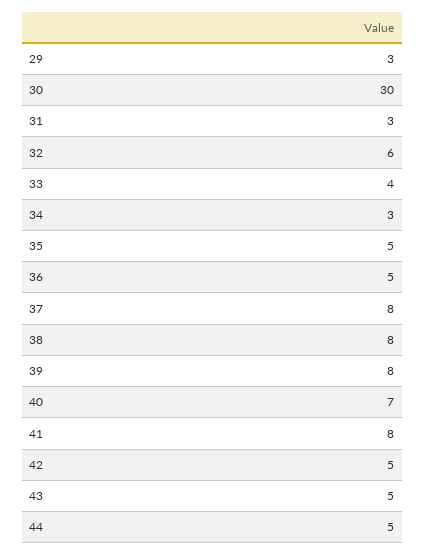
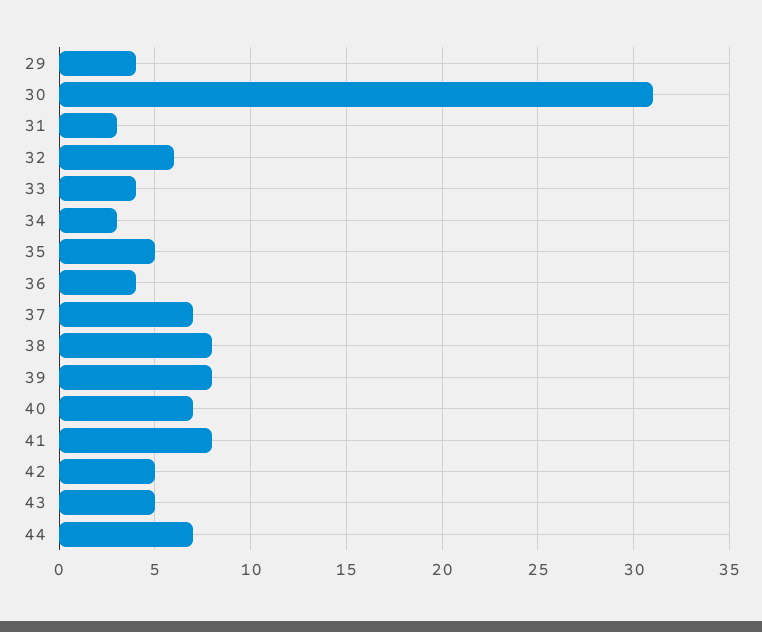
29: 3 -> 4
30: 30 -> 31
36: 5 -> 4
37: 8 -> 7
44: 5 -> 7

